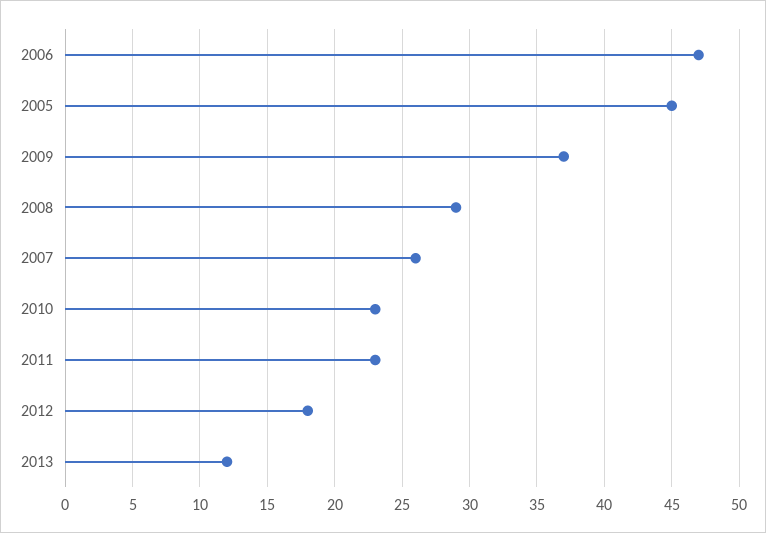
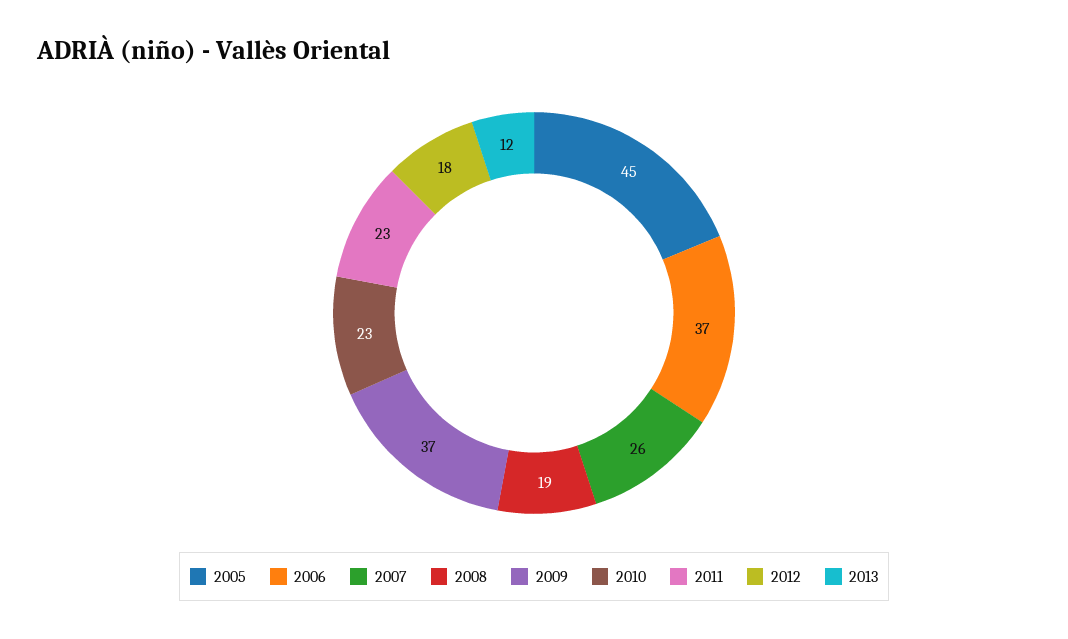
2006: 47 -> 37
2008: 29 -> 19

